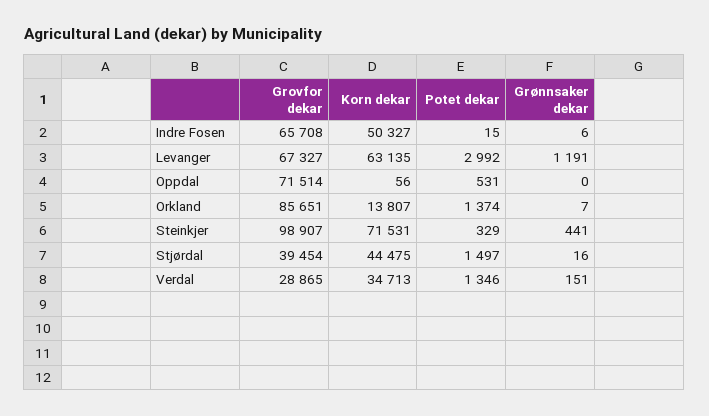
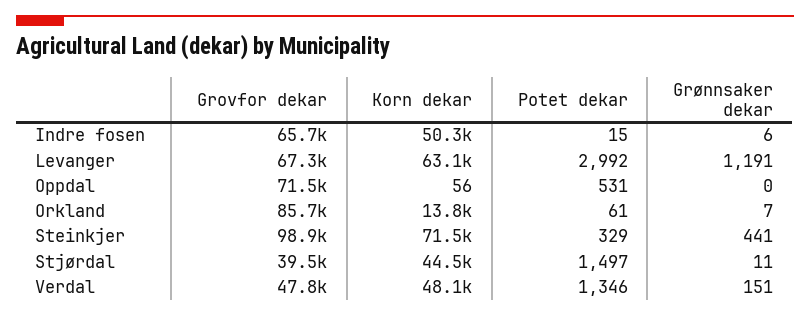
Potet dekar, Orkland: 1374 -> 61
Grønnsaker dekar, Stjørdal: 16 -> 11
Grovfor dekar, Verdal: 28865 -> 47800
Korn dekar, Verdal: 34713 -> 48100

